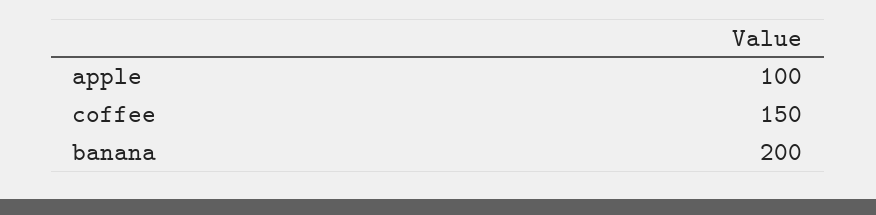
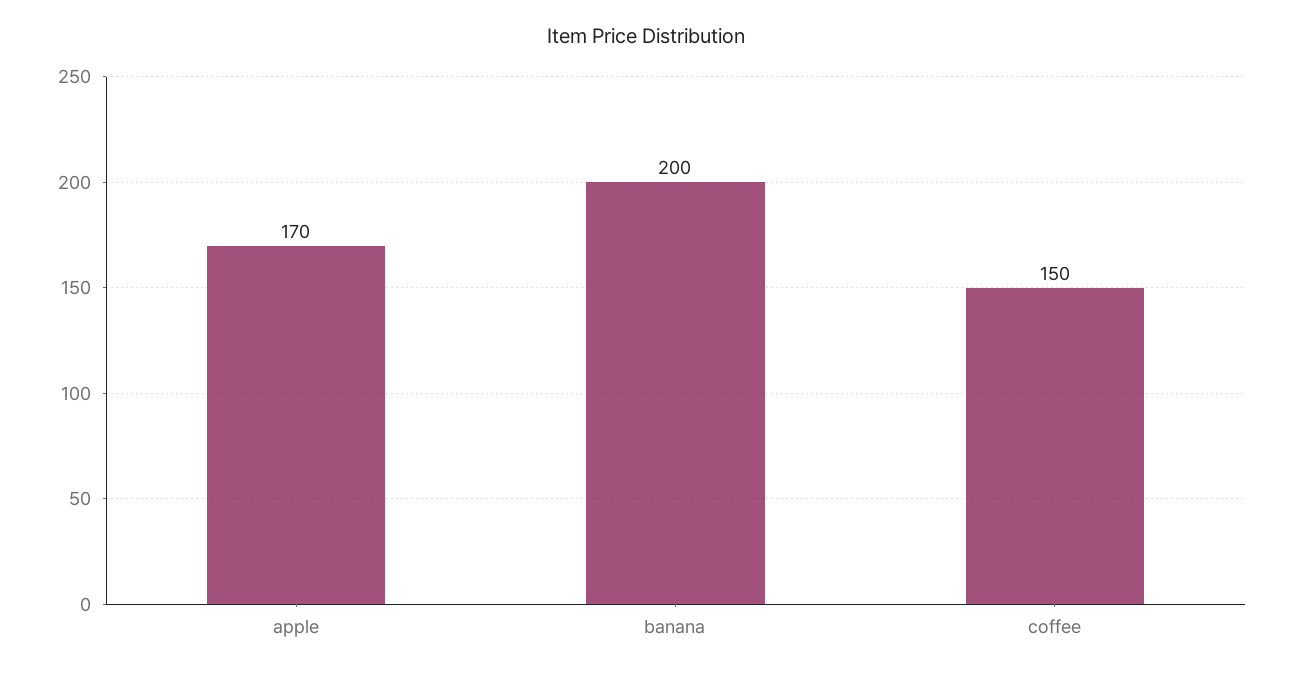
apple: 100 -> 170

